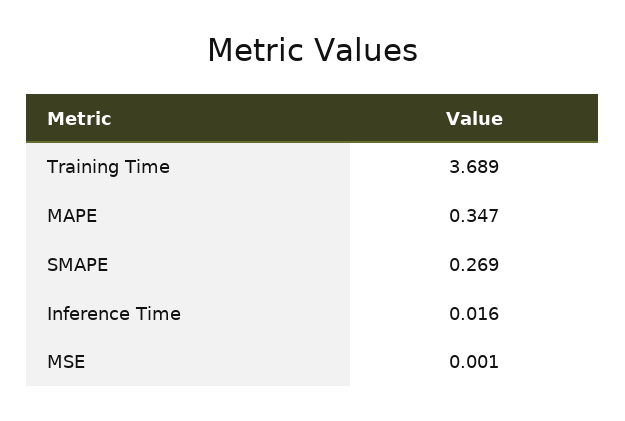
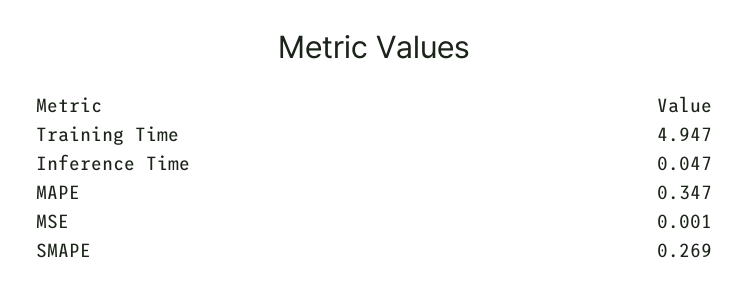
Training Time: 3.689 -> 4.947
Inference Time: 0.016 -> 0.047

